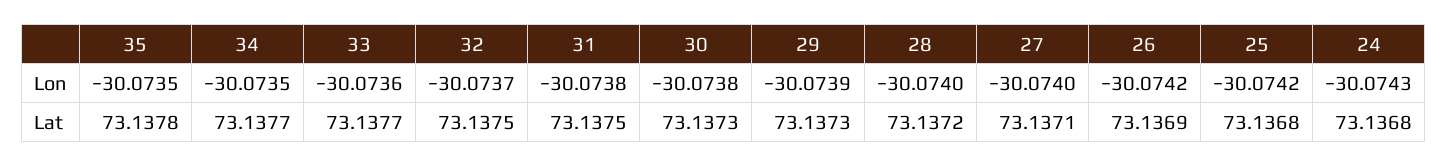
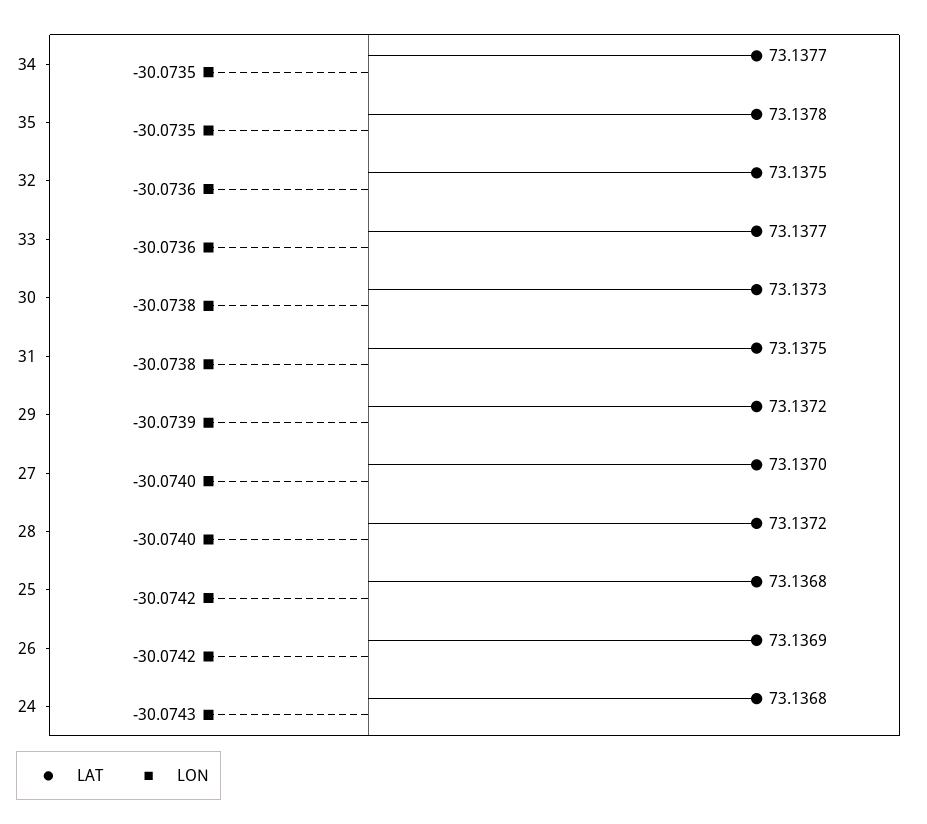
Lon, 32: -30.0737 -> -30.0736
Lat, 29: 73.1373 -> 73.1372
Lat, 27: 73.1371 -> 73.137

